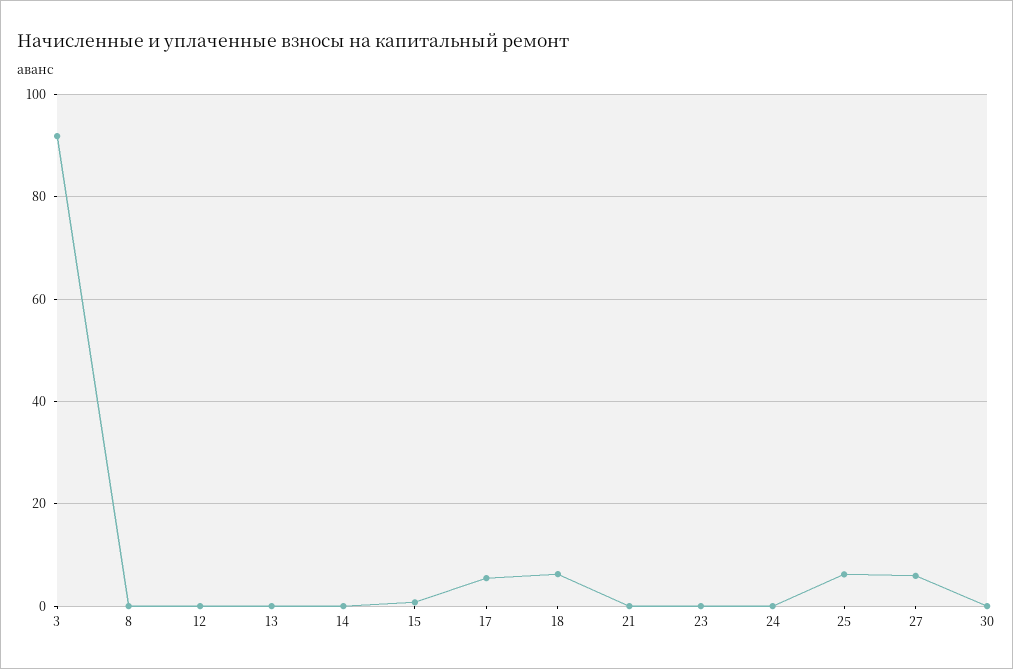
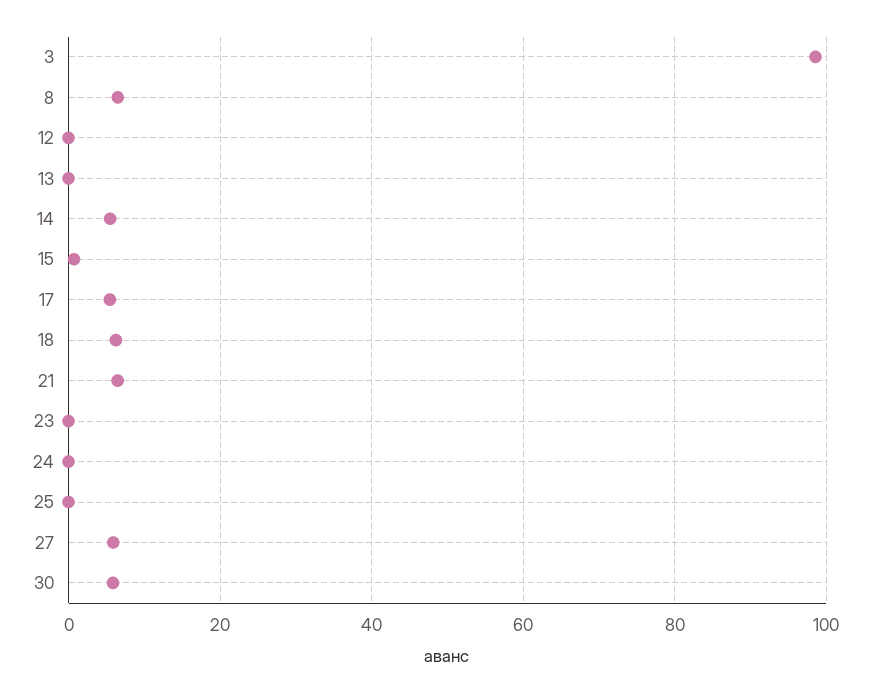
3: 92 -> 98
8: 0 -> 6
14: 0 -> 6
21: 0 -> 6
25: 6 -> 0
30: 0 -> 6

